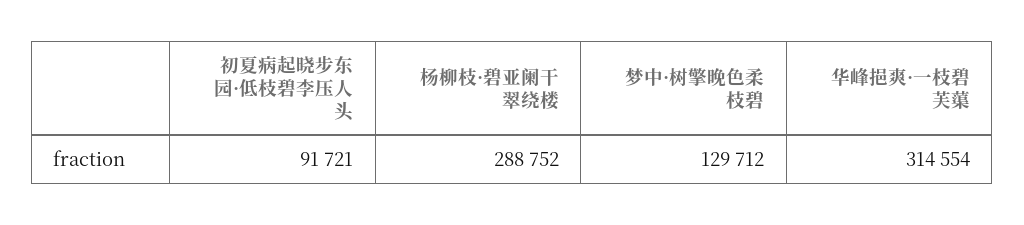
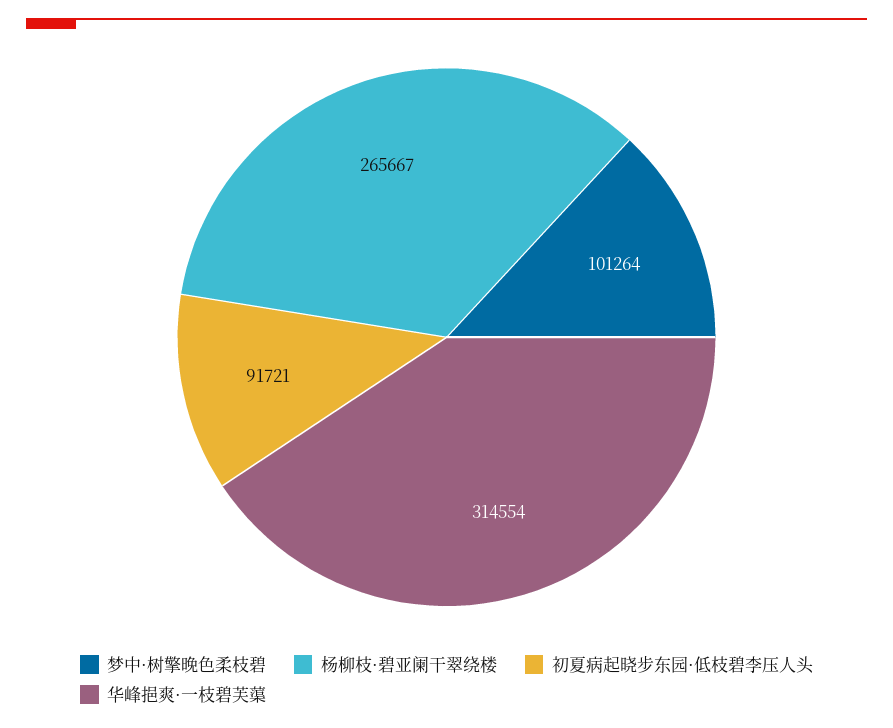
杨柳枝·碧亚阑干翠绕楼: 288752 -> 265667
梦中·树擎晚色柔枝碧: 129712 -> 101264

